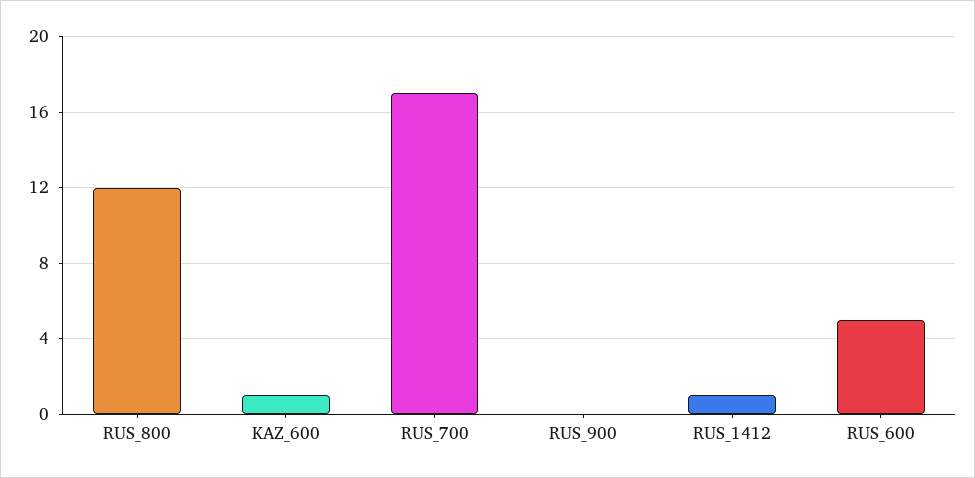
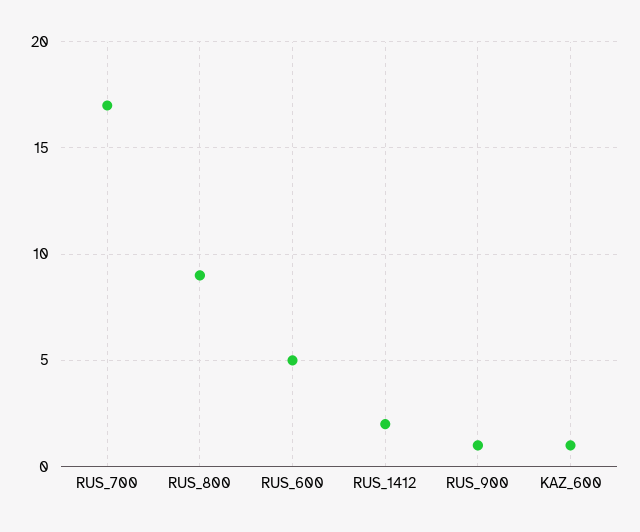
RUS_800: 12 -> 9
RUS_900: 0 -> 1
RUS_1412: 1 -> 2

